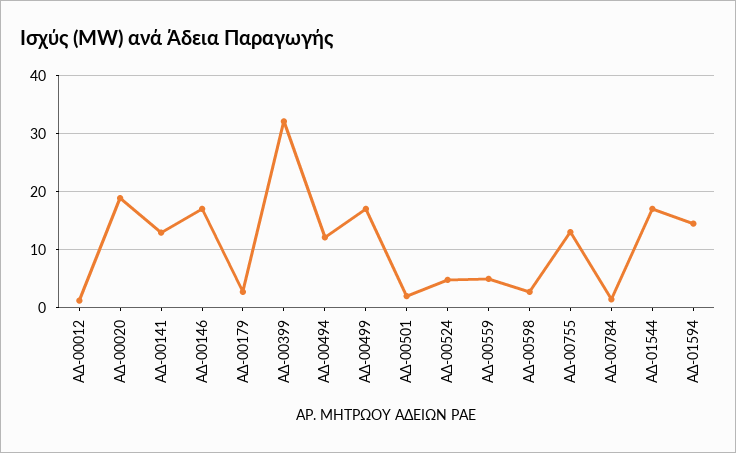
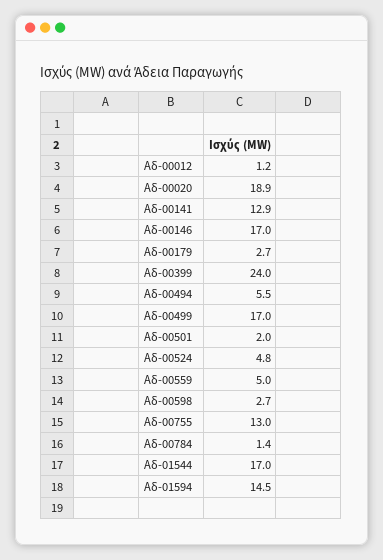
ΑΔ-00399: 32 -> 24
ΑΔ-00494: 12 -> 5.5

